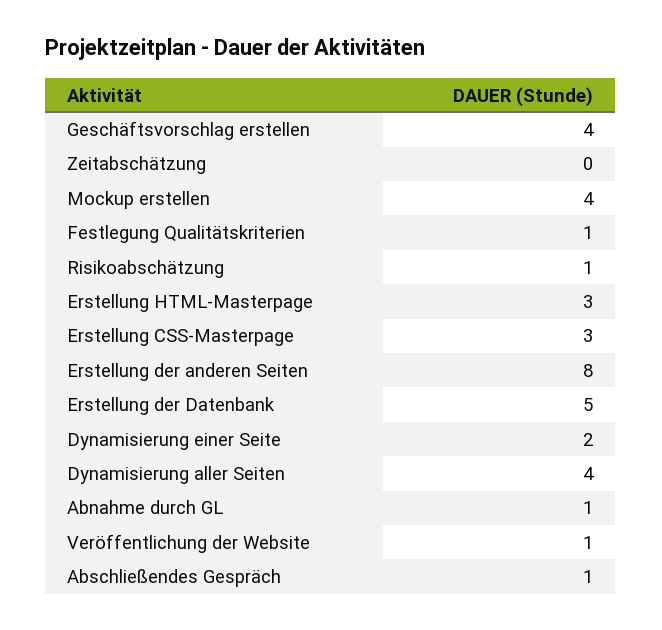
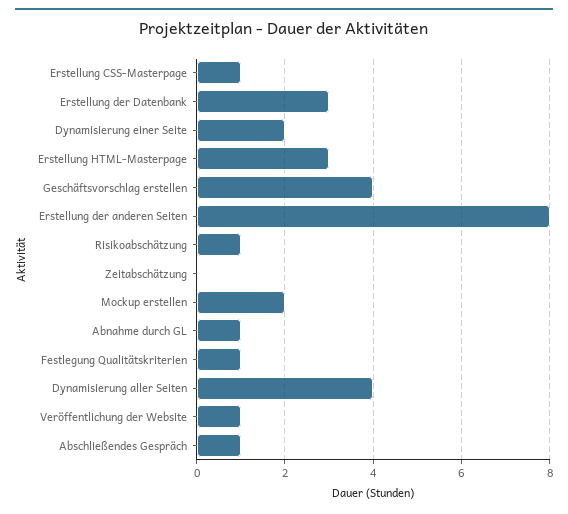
Mockup erstellen: 4 -> 2
Erstellung CSS-Masterpage: 3 -> 1
Erstellung der Datenbank: 5 -> 3

